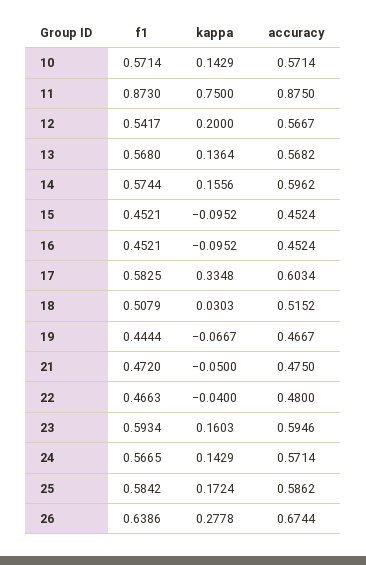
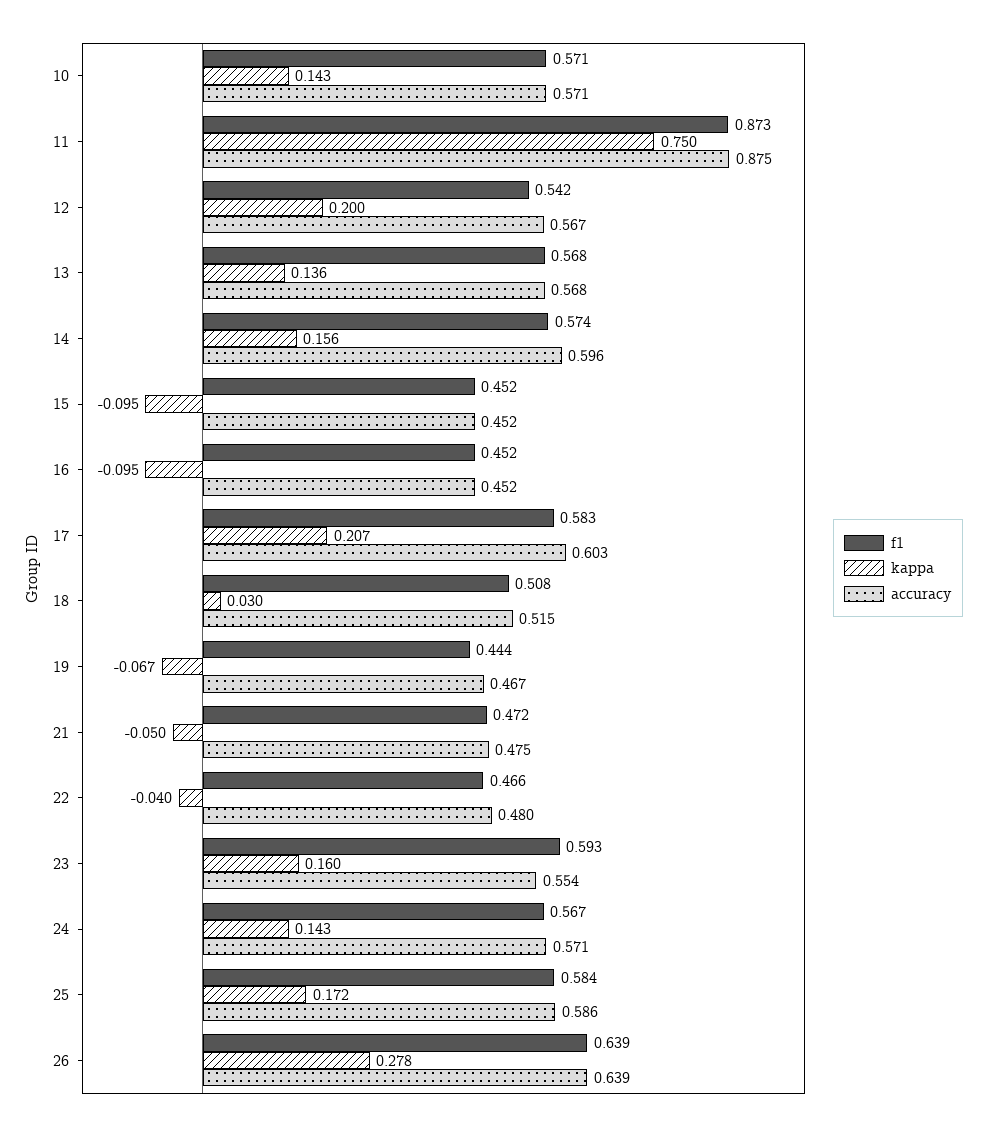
kappa, 17: 0.3348 -> 0.207
accuracy, 23: 0.5946 -> 0.554
accuracy, 26: 0.6744 -> 0.639

